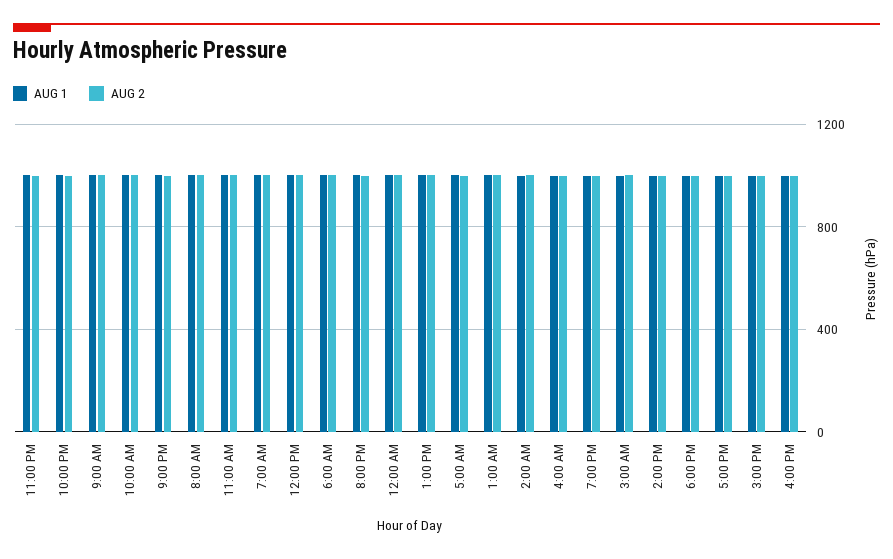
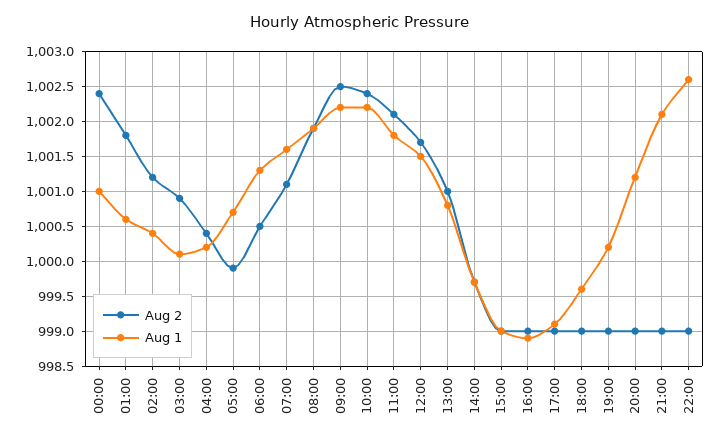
AUG 1, 11:00 PM: 1000 -> none
AUG 2, 11:00 PM: 1000 -> none

